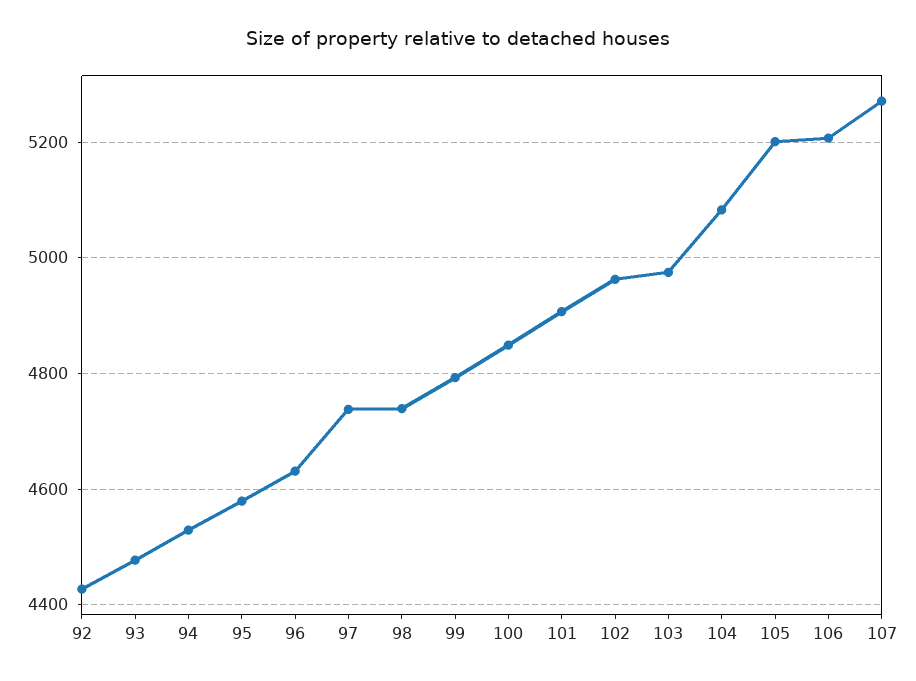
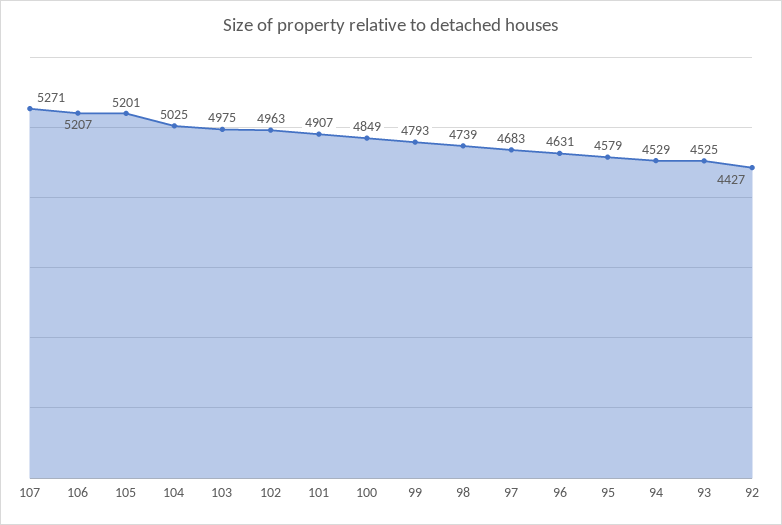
93: 4480 -> 4525
97: 4740 -> 4683
104: 5080 -> 5025

